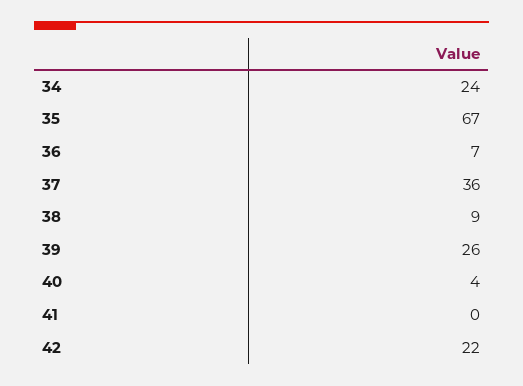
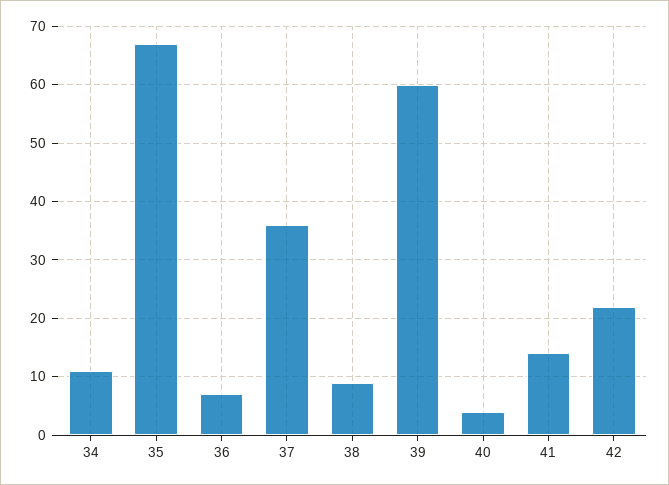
34: 24 -> 10
39: 26 -> 60
41: 0 -> 15

